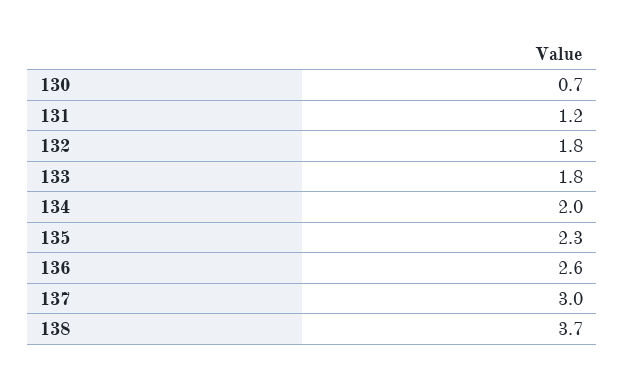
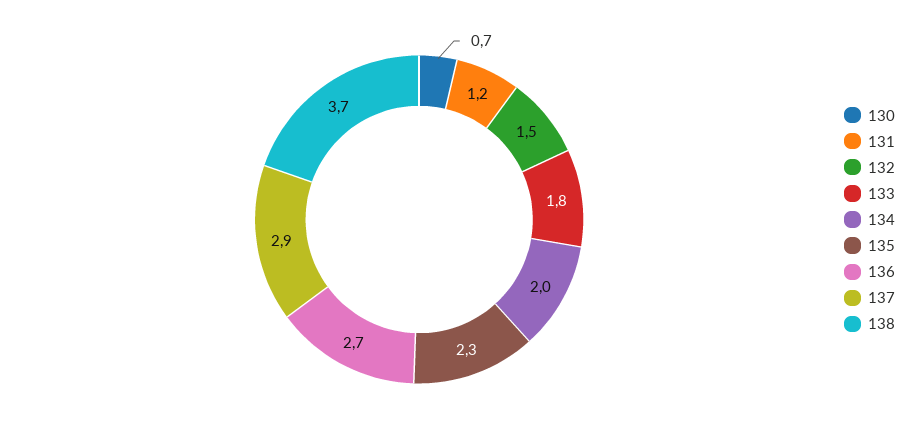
132: 1.8 -> 1.5
136: 2.6 -> 2.7
137: 3 -> 2.9

